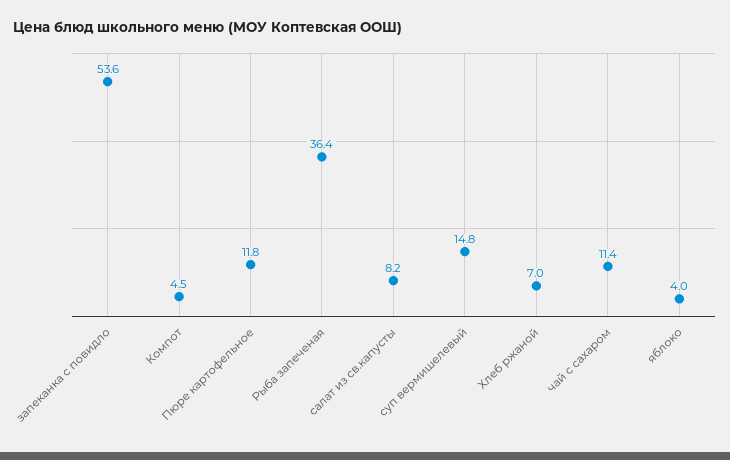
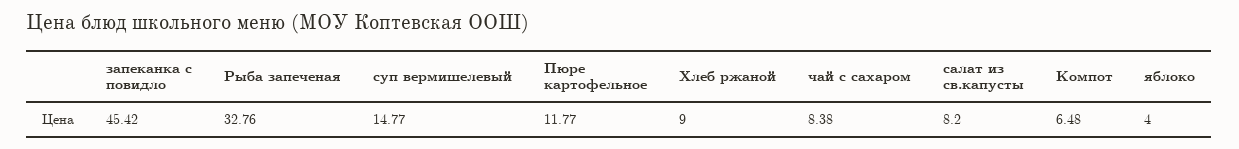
запеканка с повидло: 53.6 -> 45.42
Компот: 4.5 -> 6.48
Рыба запеченая: 36.4 -> 32.76
Хлеб ржаной: 7 -> 9
чай с сахаром: 11.4 -> 8.38

